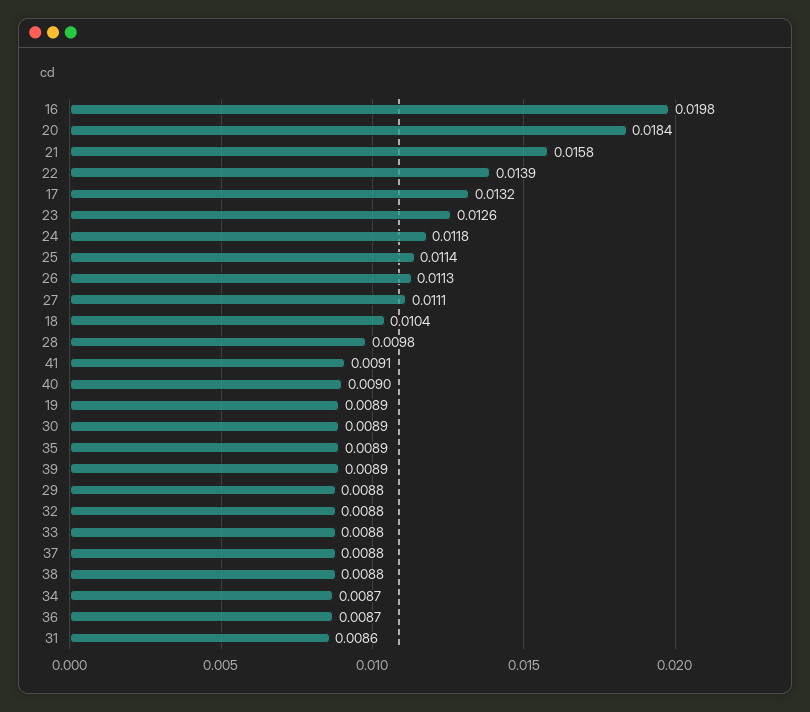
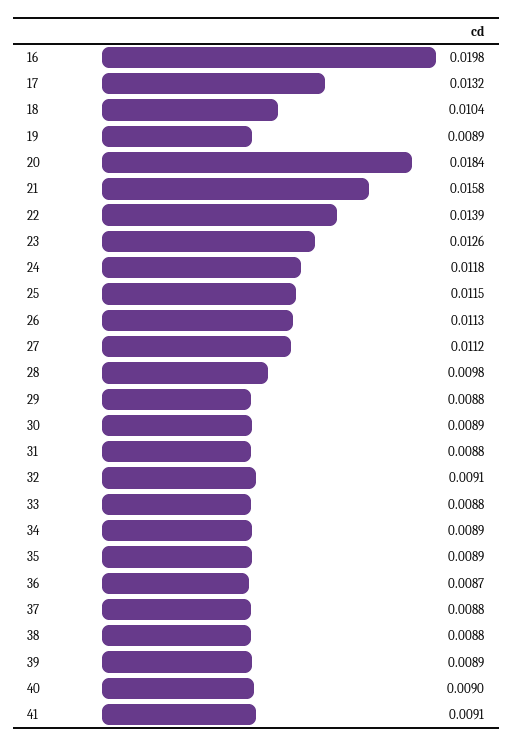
25: 0.0114 -> 0.0115
27: 0.0111 -> 0.0112
32: 0.0088 -> 0.0091
34: 0.0087 -> 0.0089
31: 0.0086 -> 0.0088

